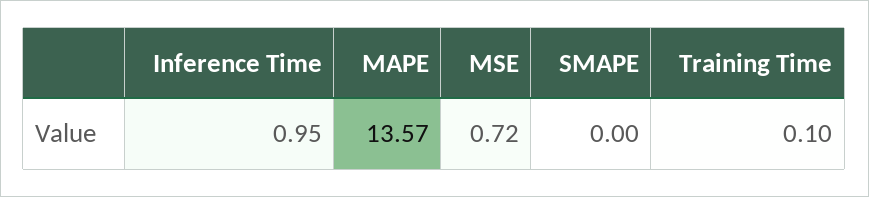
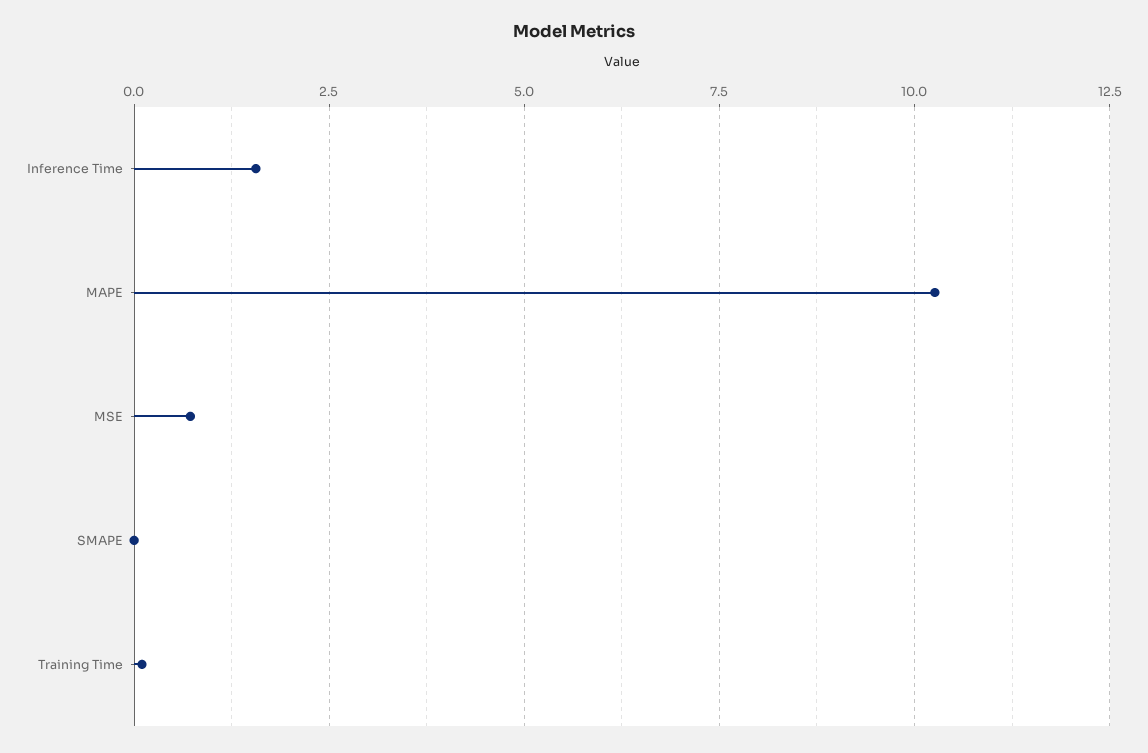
Inference Time: 0.95 -> 1.5
MAPE: 13.57 -> 10.25

